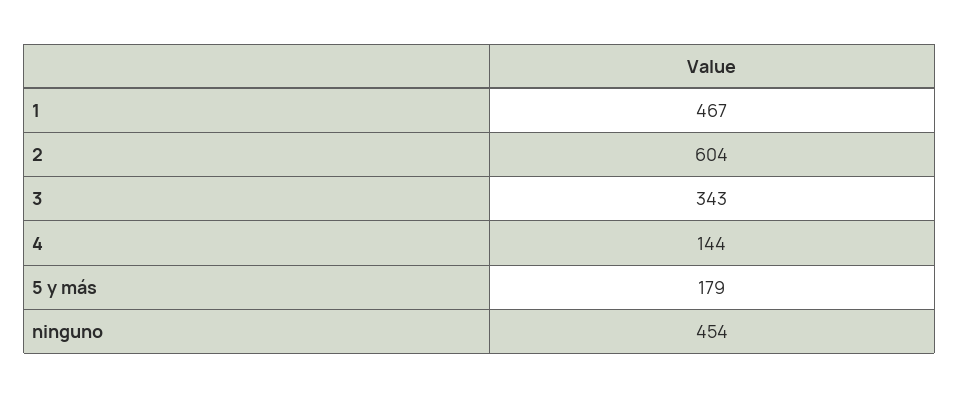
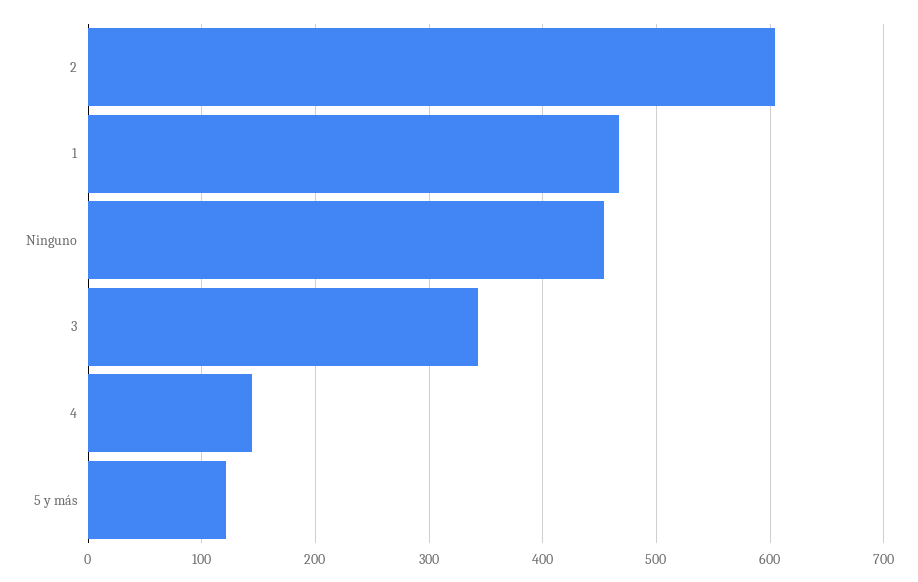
5 y más: 179 -> 120

